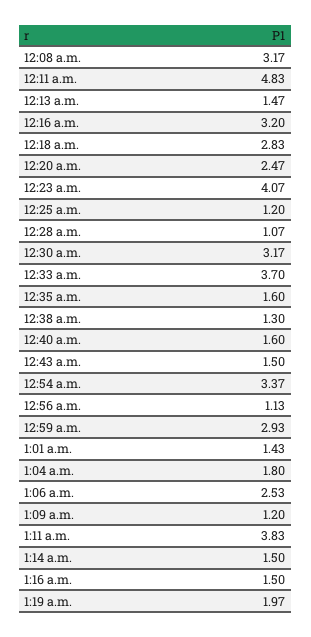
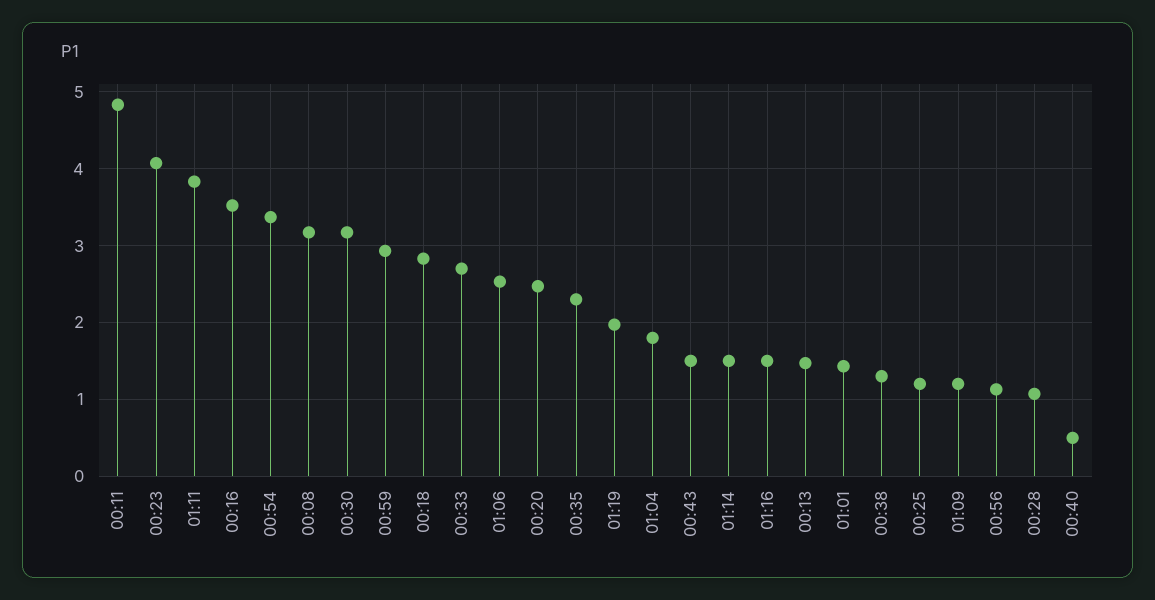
12:16 a.m.: 3.2 -> 3.5
12:33 a.m.: 3.7 -> 2.7
12:35 a.m.: 1.6 -> 2.3
12:40 a.m.: 1.6 -> 0.5

